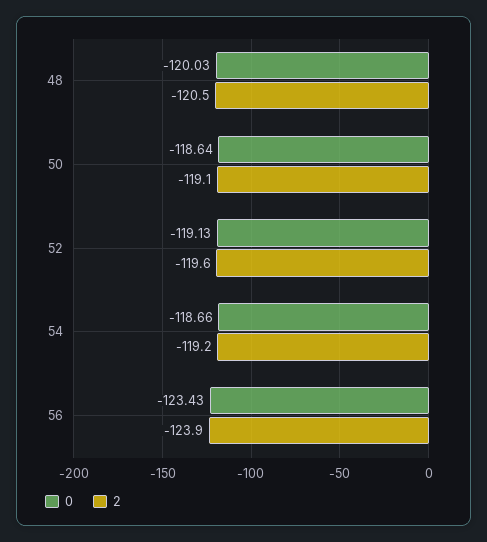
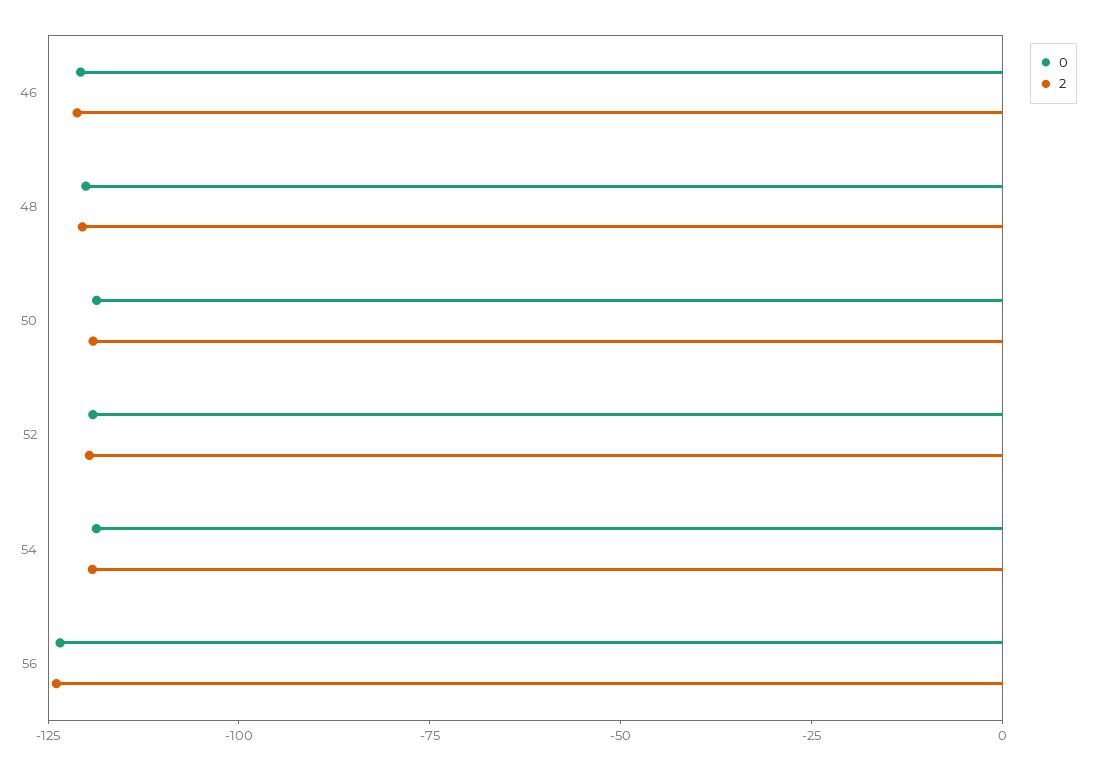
0, 46: none -> -120
2, 46: none -> -120

